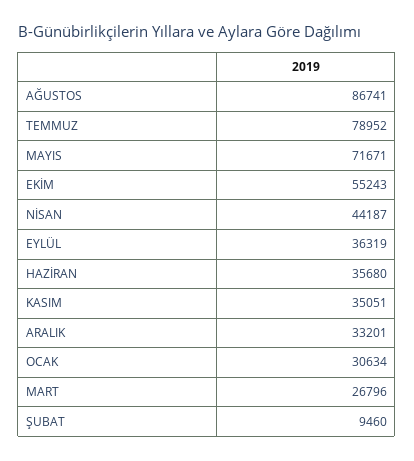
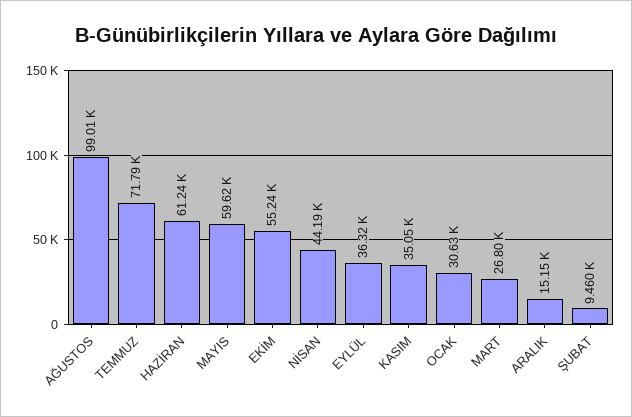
AĞUSTOS: 86741 -> 99010
TEMMUZ: 78952 -> 71790
MAYIS: 71671 -> 59620
HAZİRAN: 35680 -> 61240
ARALIK: 33201 -> 15150

